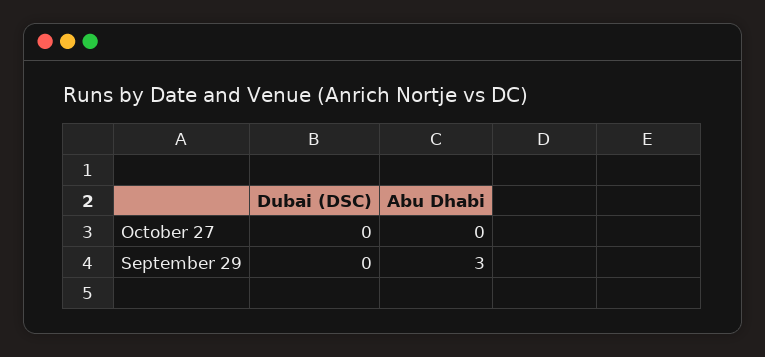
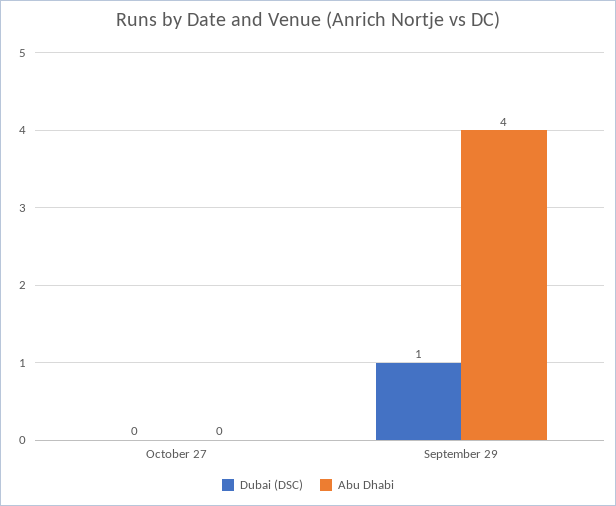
Dubai (DSC), September 29: 0 -> 1
Abu Dhabi, September 29: 3 -> 4

